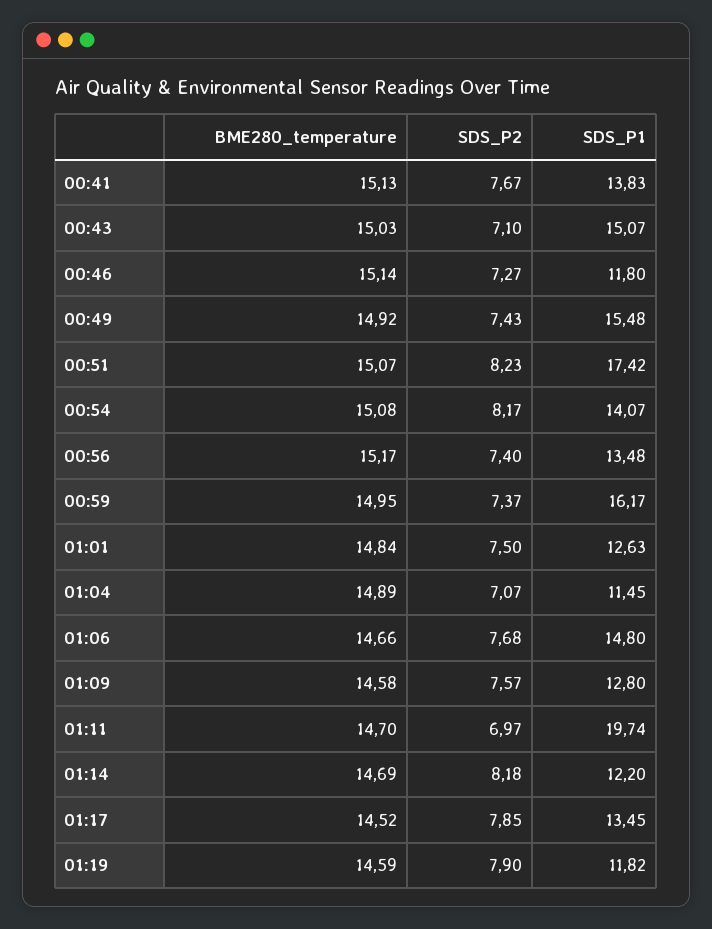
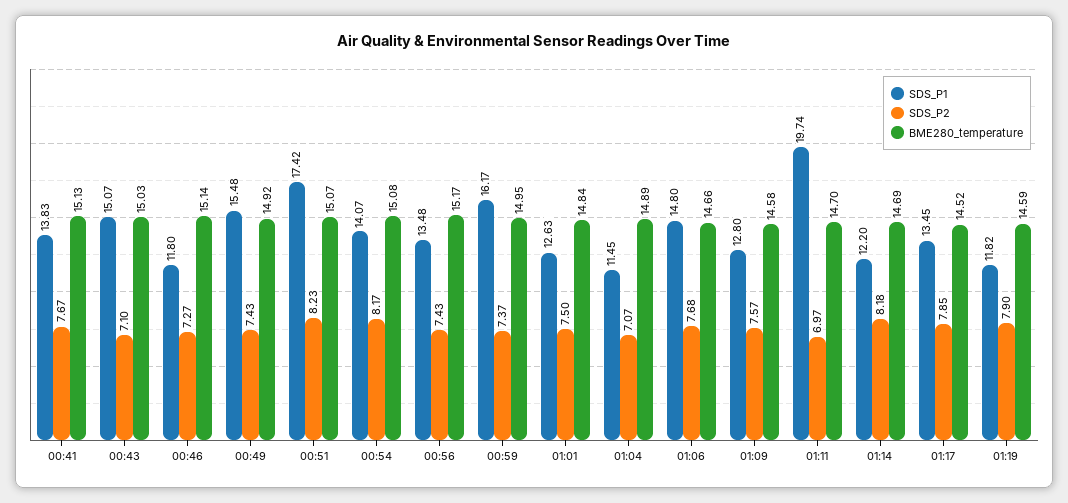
SDS_P2, 00:56: 7.4 -> 7.43

